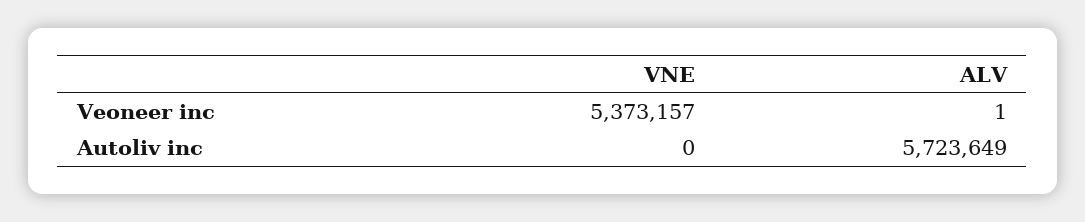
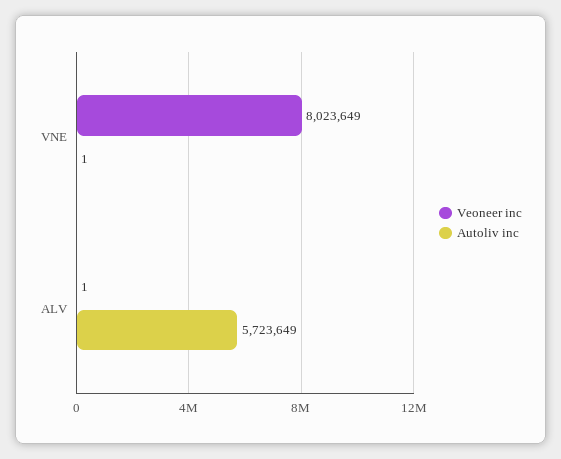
Veoneer inc, VNE: 5373157 -> 8023649
Autoliv inc, VNE: 0 -> 1

